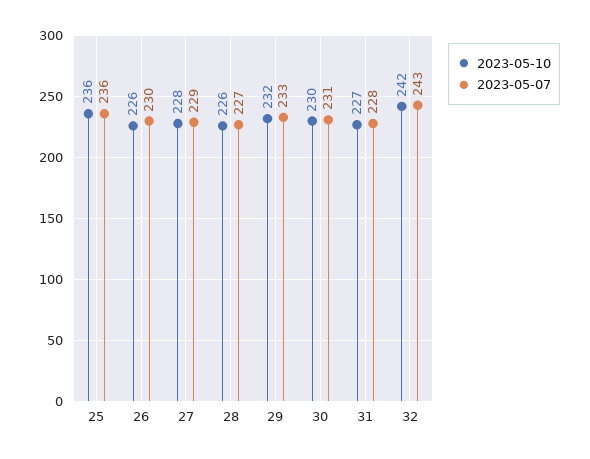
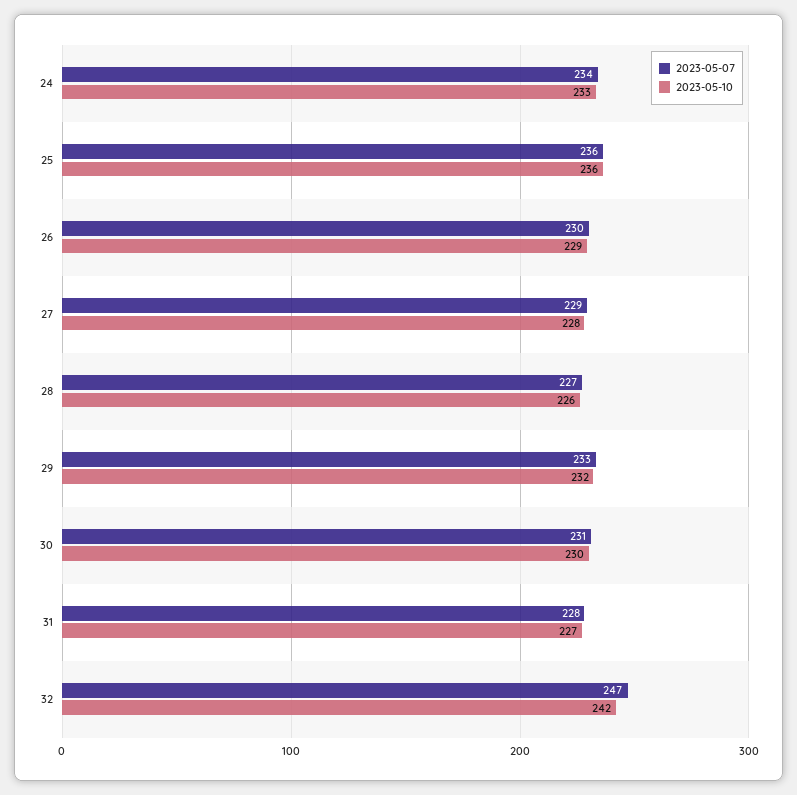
2023-05-10, 26: 226 -> 229
2023-05-07, 32: 243 -> 247
2023-05-07, 24: none -> 234
2023-05-10, 24: none -> 233

